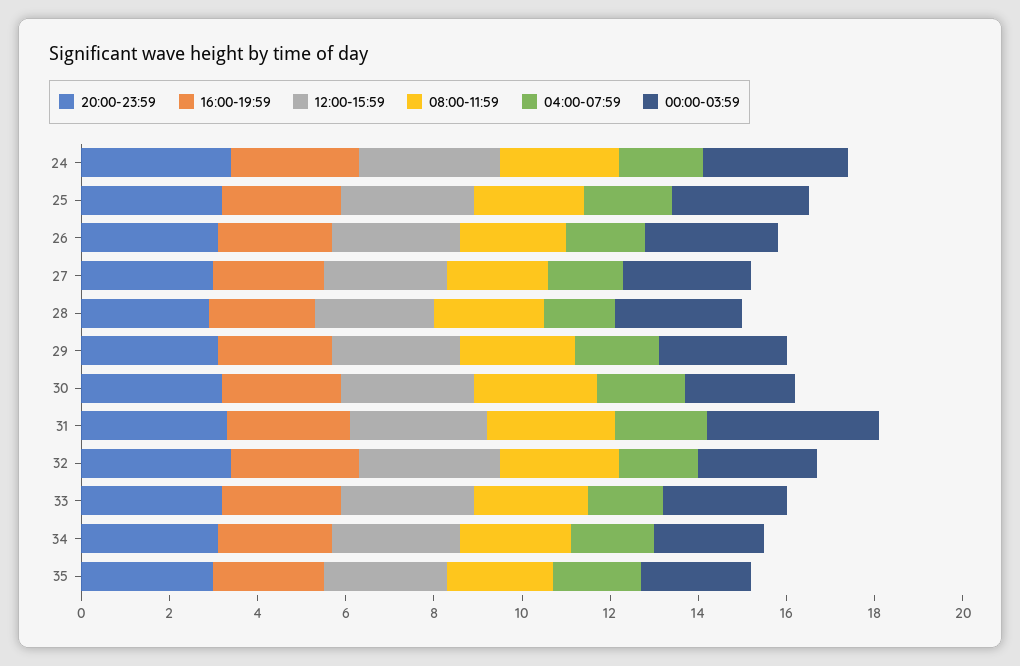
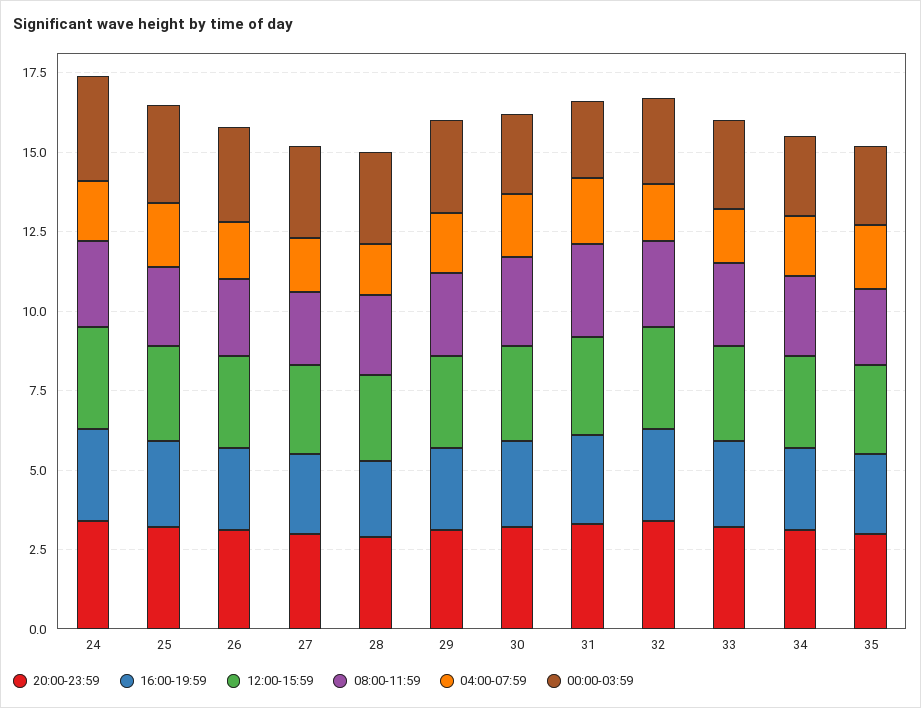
00:00-03:59, 31: 4 -> 2.5

